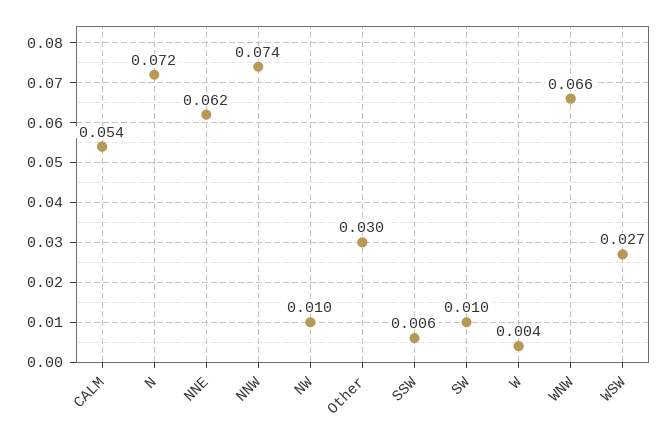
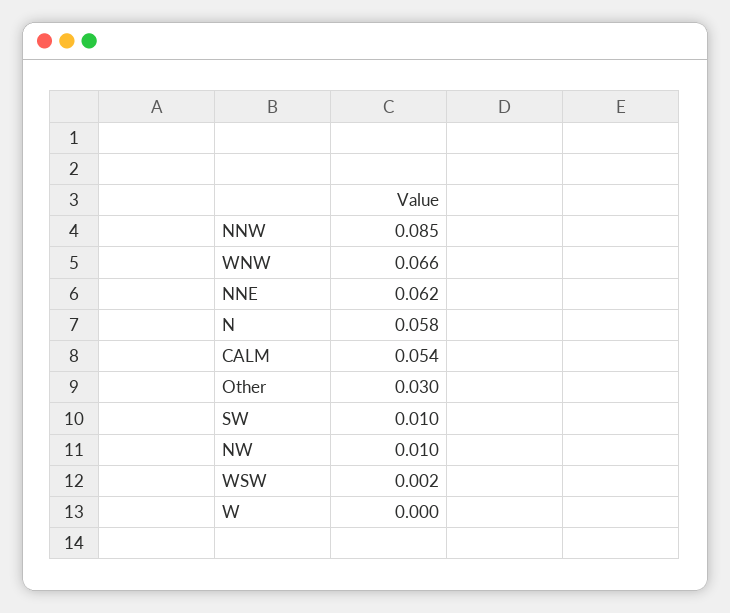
N: 0.072 -> 0.058
NNW: 0.074 -> 0.085
SSW: 0.006 -> none
W: 0.004 -> 0
WSW: 0.027 -> 0.002

